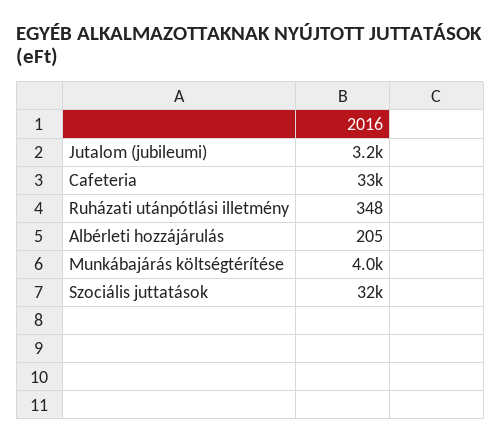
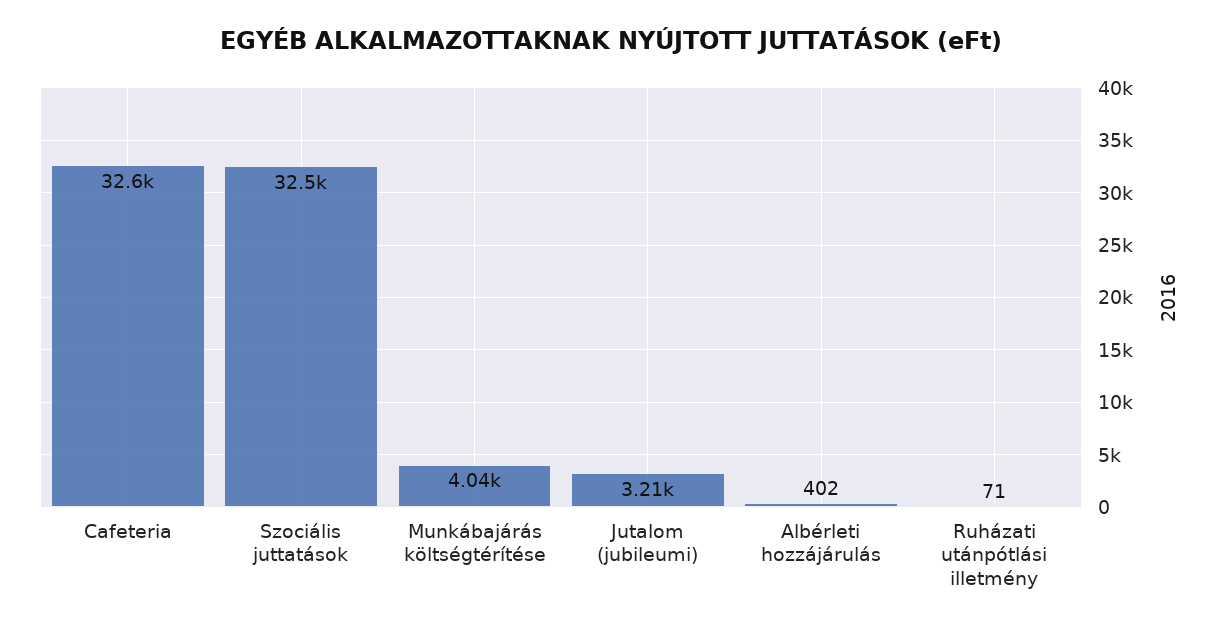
Ruházati utánpótlási illetmény: 348 -> 71
Albérleti hozzájárulás: 205 -> 402

